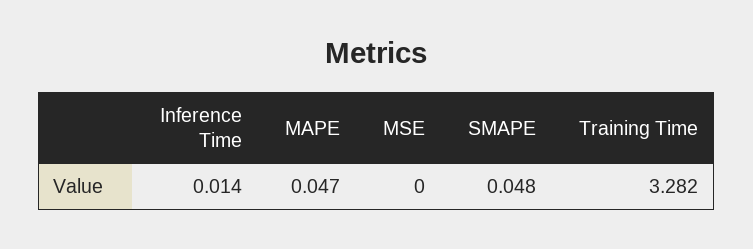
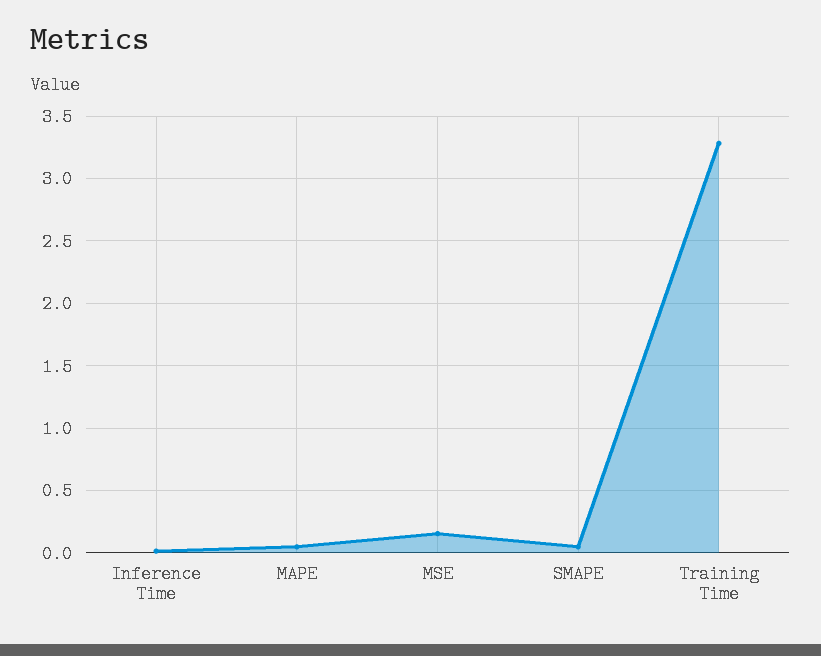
MSE: 0 -> 0.15

